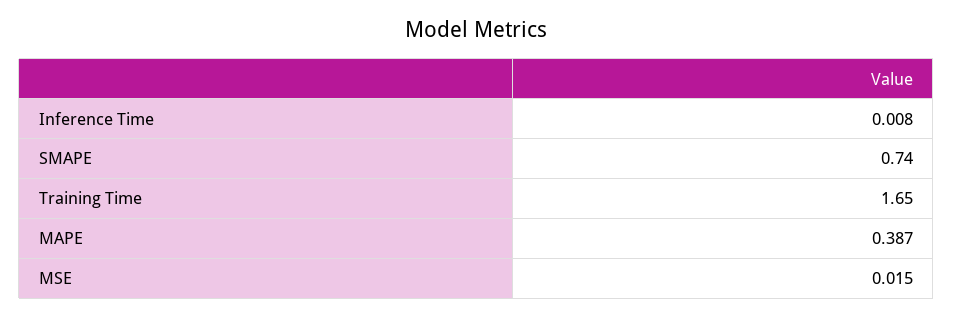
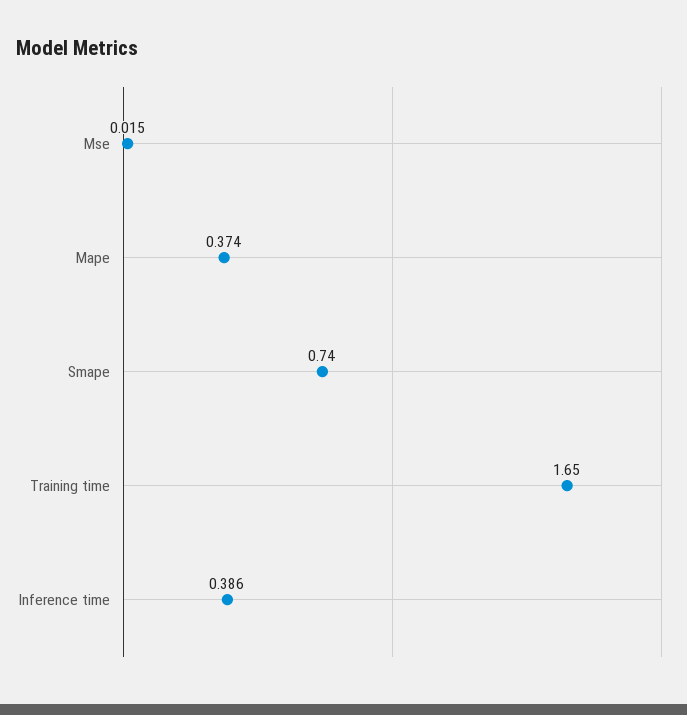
Inference Time: 0.008 -> 0.386
MAPE: 0.387 -> 0.374

